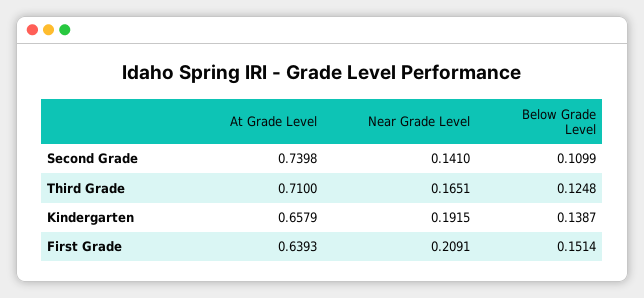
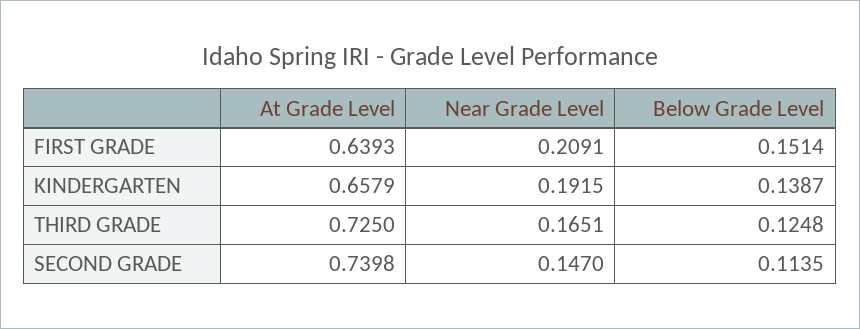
Near Grade Level, Second Grade: 0.141 -> 0.147
Below Grade Level, Second Grade: 0.1099 -> 0.1135
At Grade Level, Third Grade: 0.71 -> 0.725

